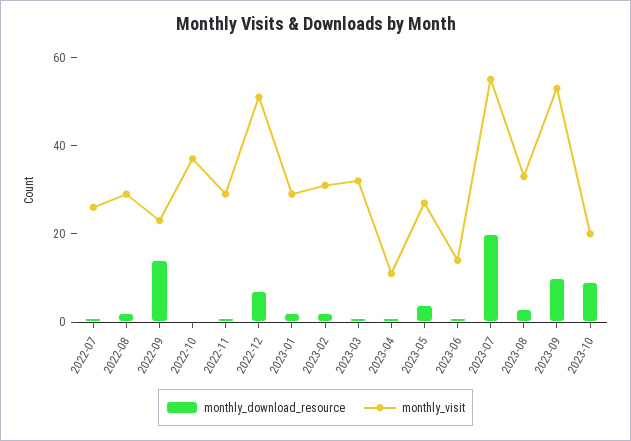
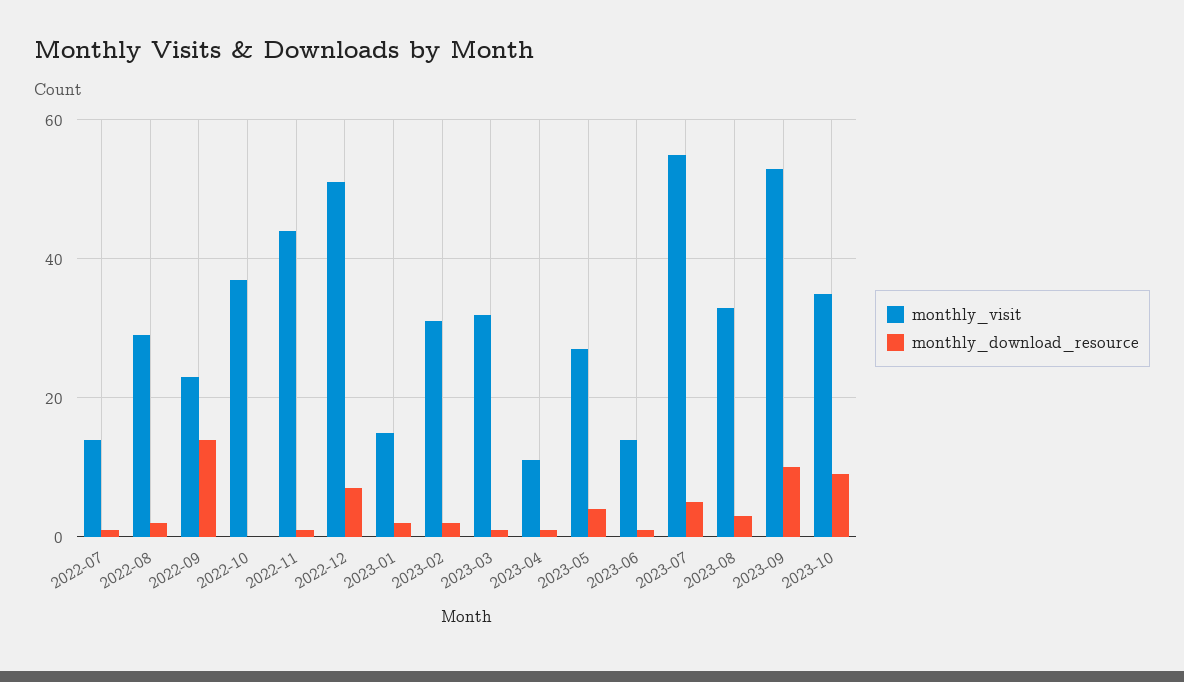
monthly_visit, 2022-07: 25 -> 15
monthly_visit, 2022-11: 30 -> 45
monthly_visit, 2023-01: 30 -> 15
monthly_download_resource, 2023-07: 20 -> 5
monthly_visit, 2023-10: 20 -> 35

